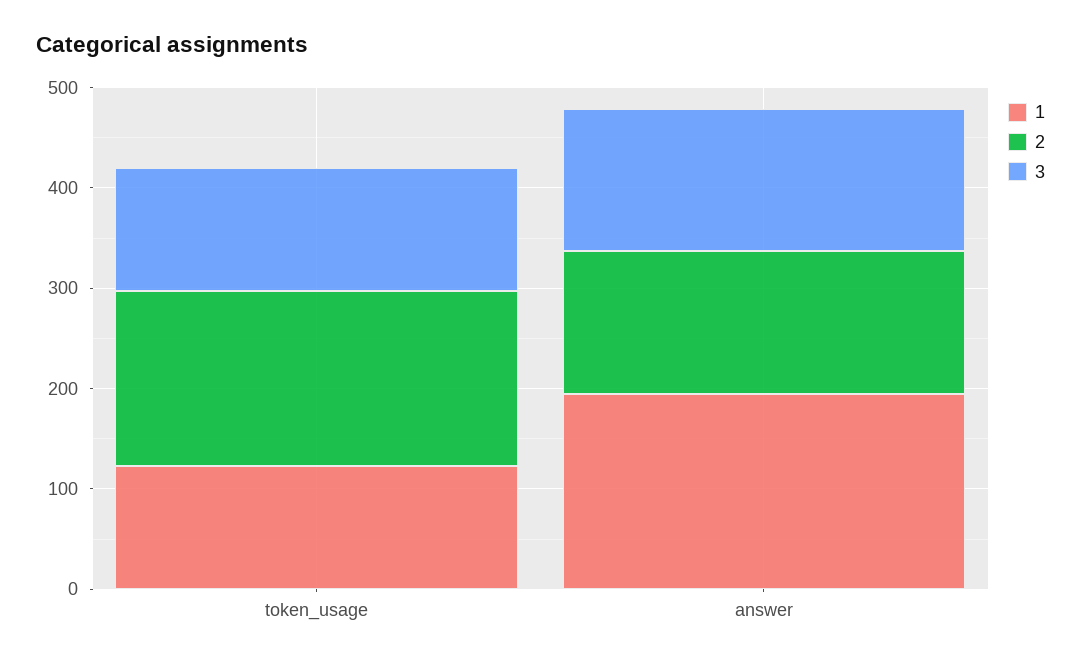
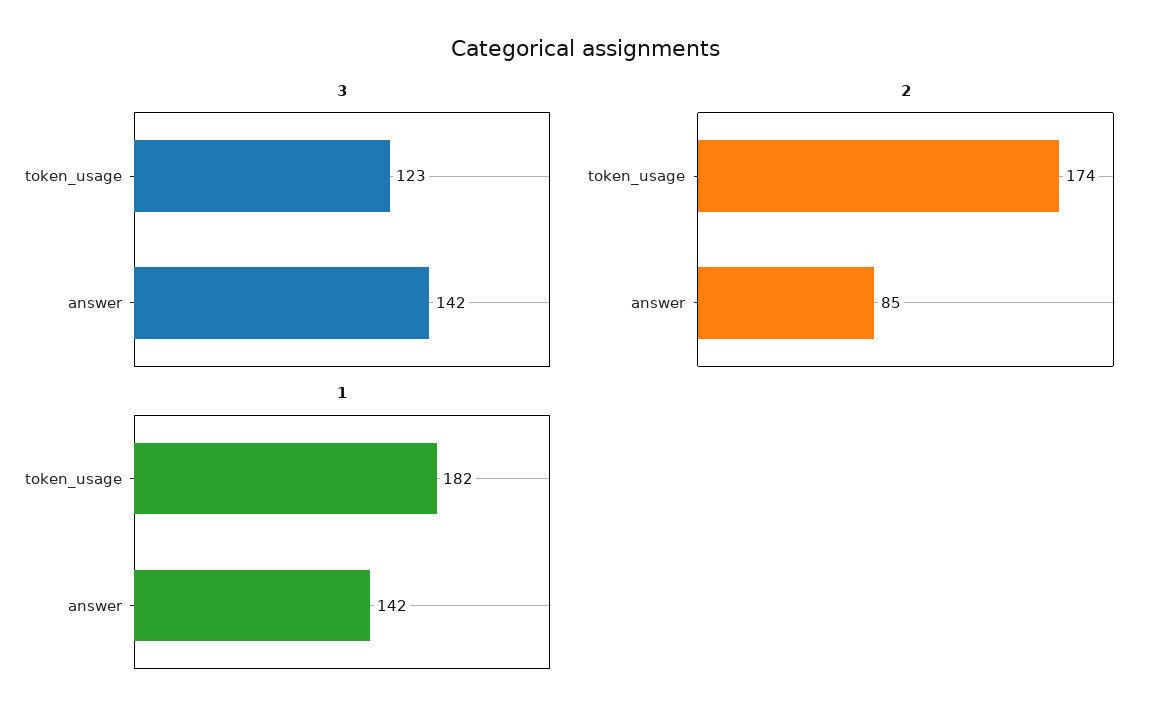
1, token_usage: 120 -> 182
1, answer: 200 -> 142
2, answer: 140 -> 85

